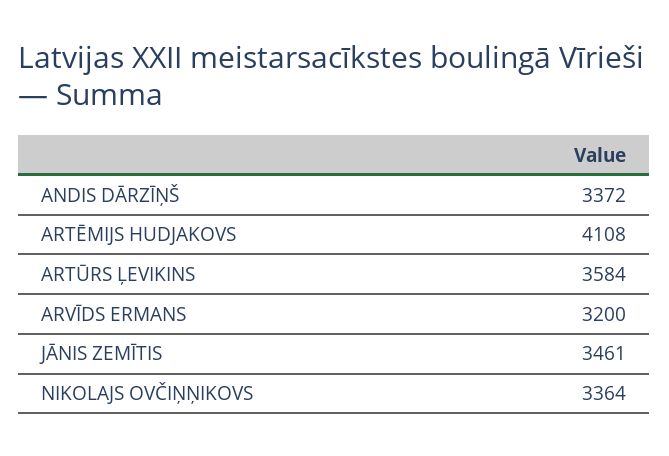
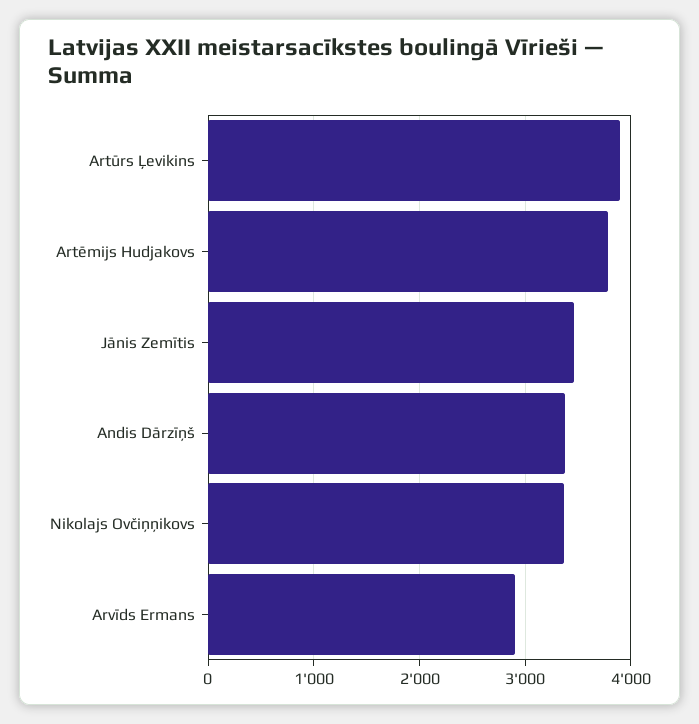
ARTĒMIJS HUDJAKOVS: 4108 -> 3800
ARTŪRS ĻEVIKINS: 3584 -> 3900
ARVĪDS ERMANS: 3200 -> 2900

